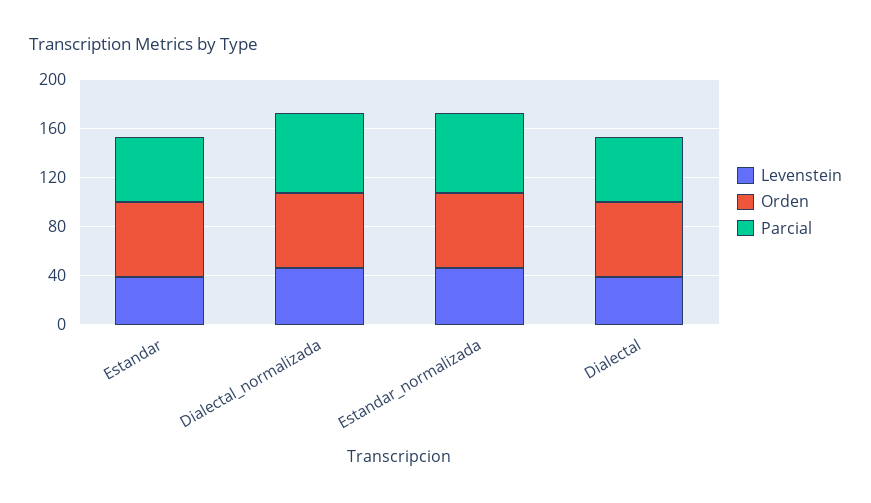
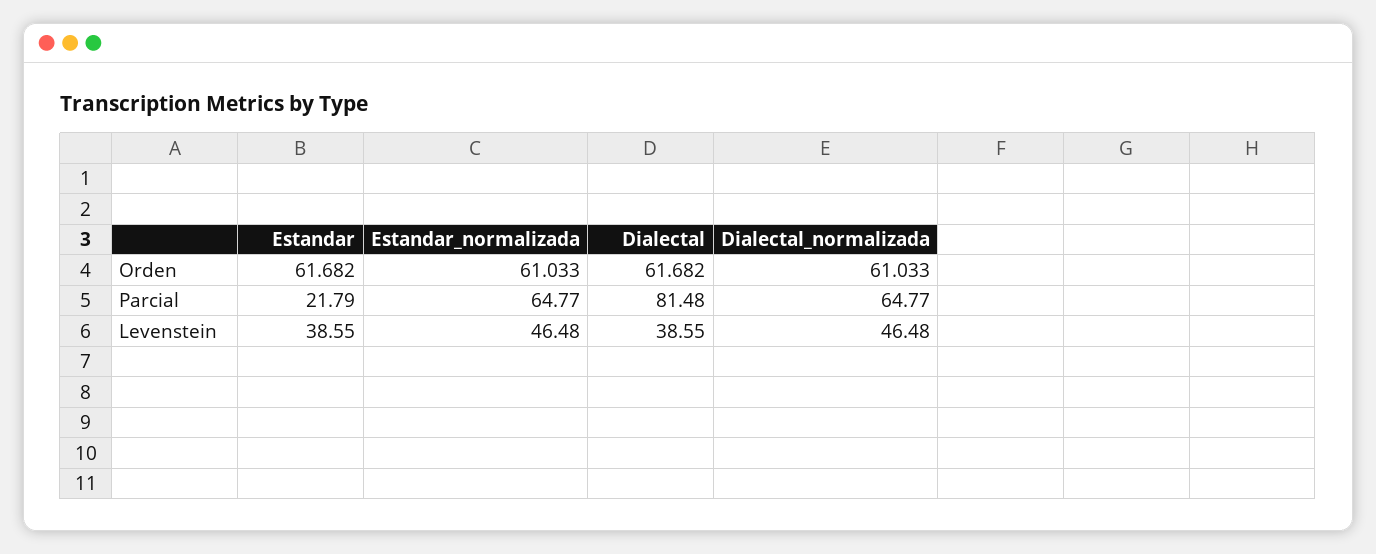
Parcial, Estandar: 50 -> 21.79
Parcial, Dialectal: 50 -> 81.48

